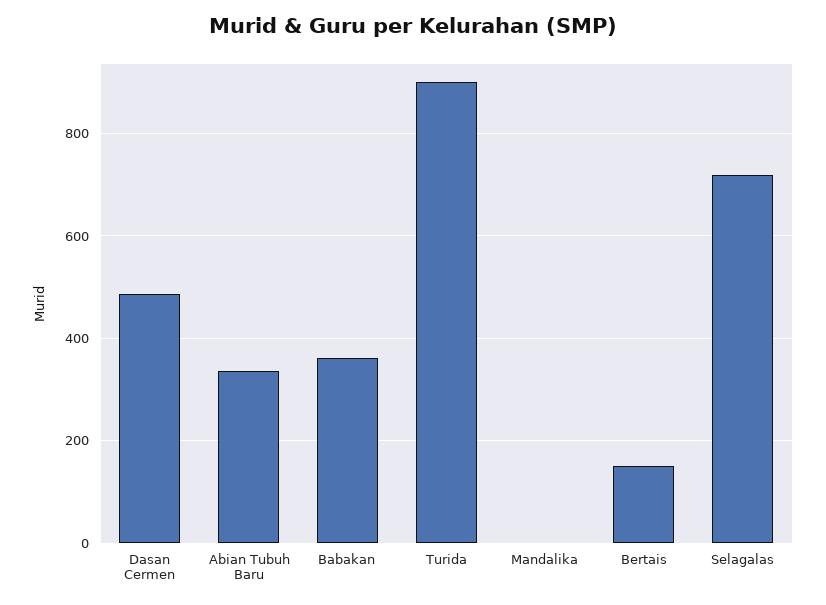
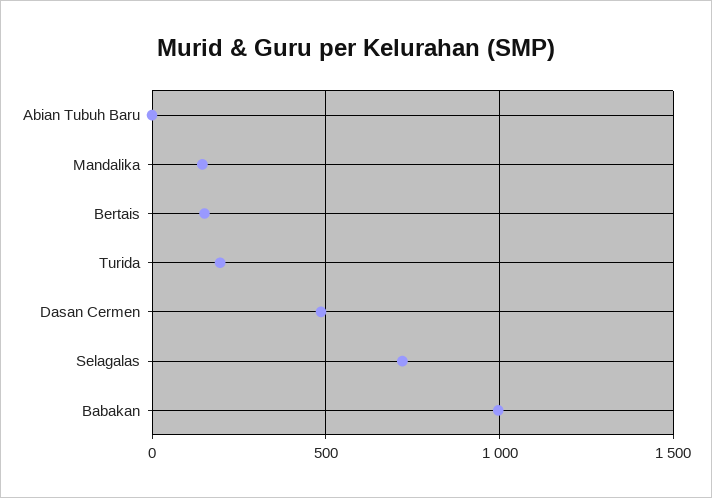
Abian Tubuh Baru: 340 -> 0
Babakan: 360 -> 1000
Turida: 900 -> 200
Mandalika: 0 -> 150

